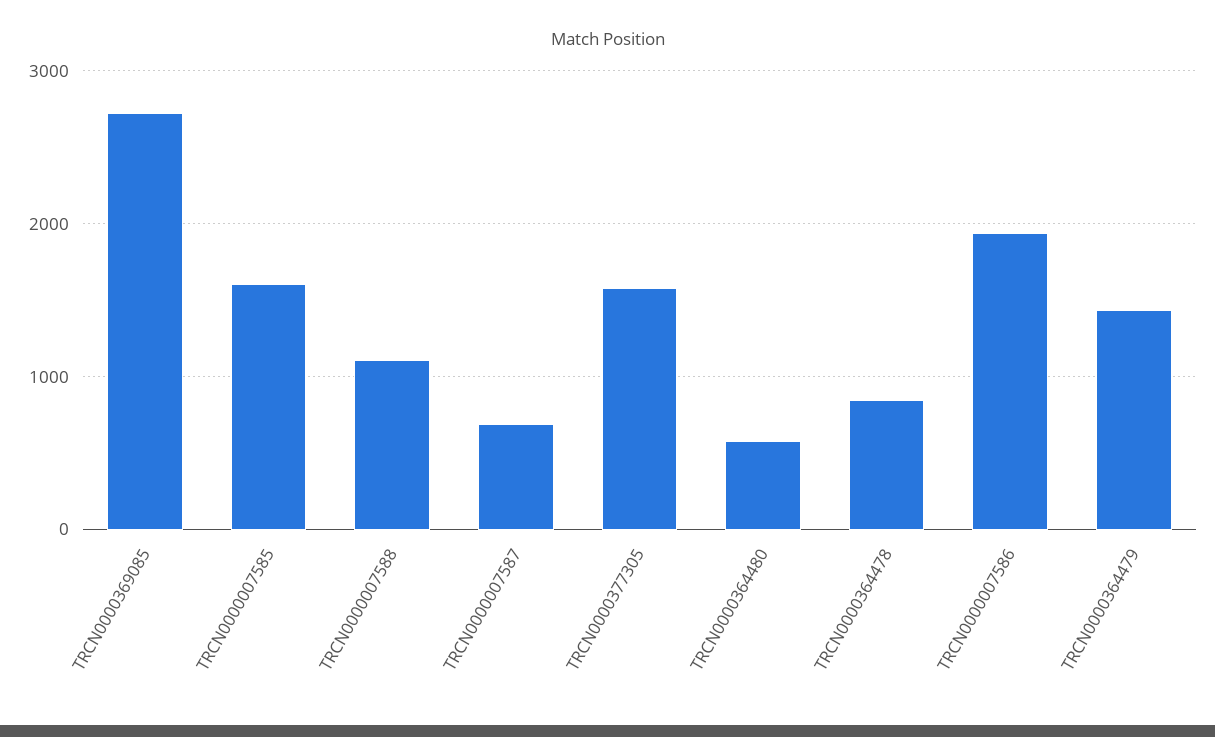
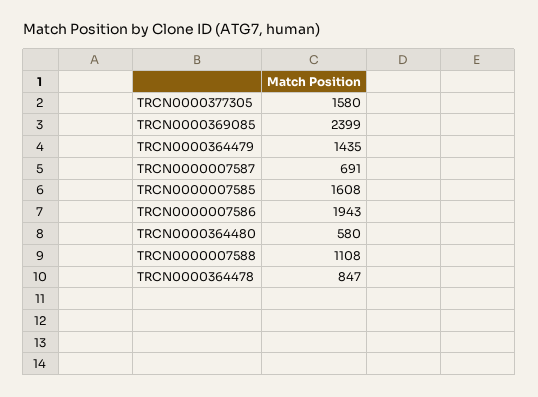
TRCN0000369085: 2700 -> 2399

